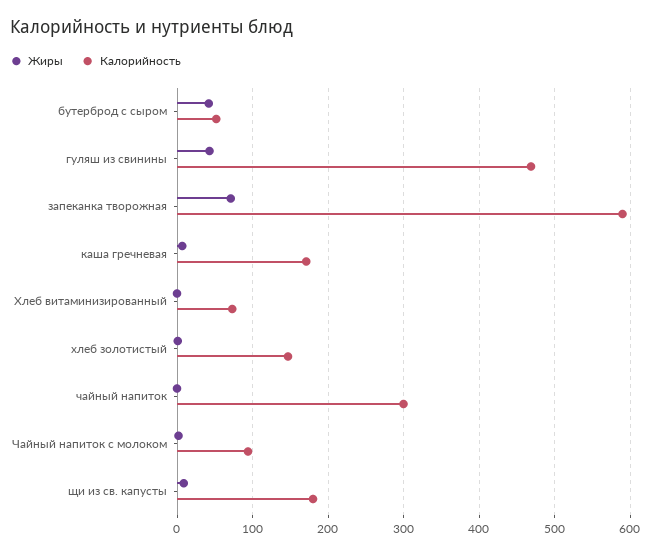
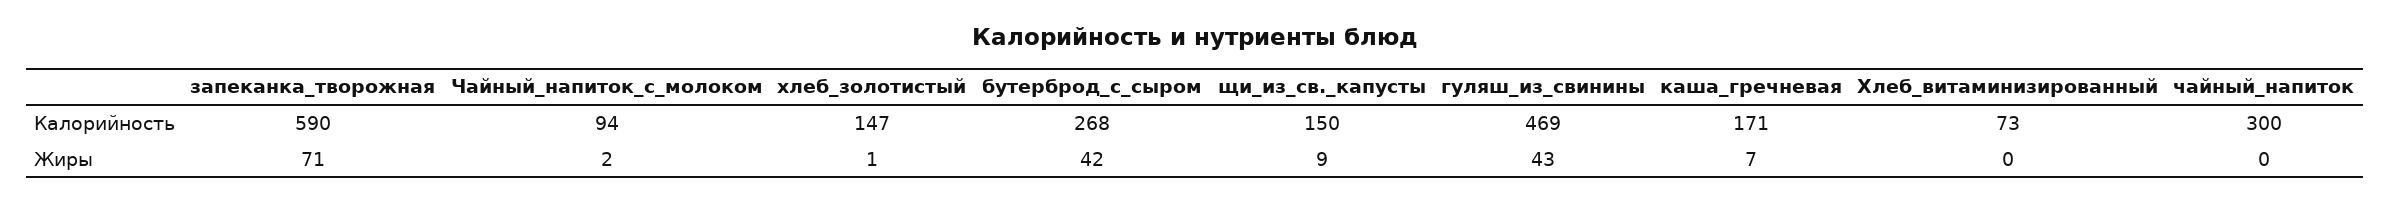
Калорийность, бутерброд с сыром: 50 -> 268
Калорийность, щи из св. капусты: 180 -> 150

